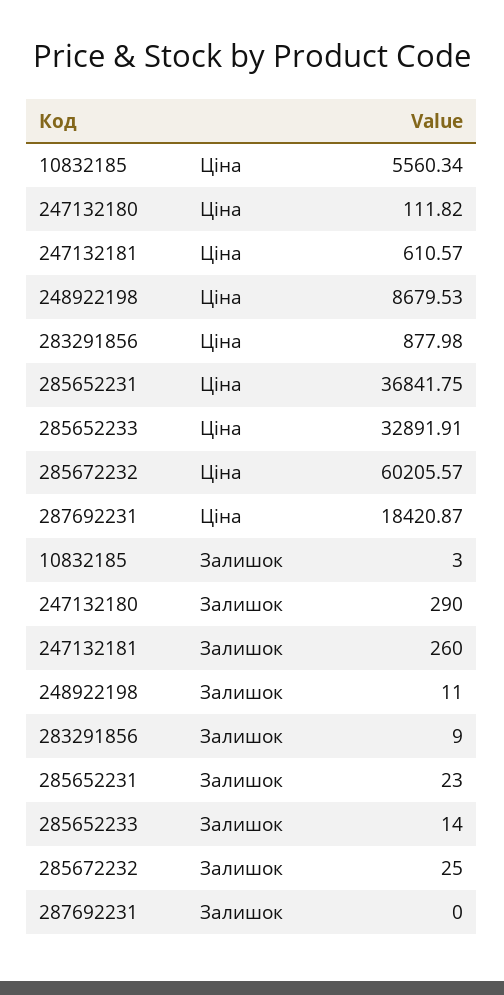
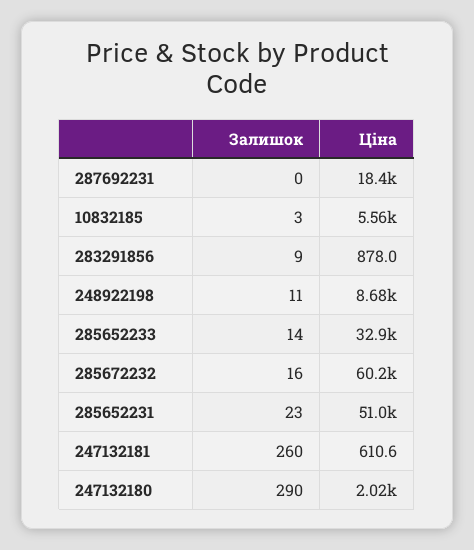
247132180, Ціна: 111.82 -> 2020
285652231, Ціна: 36841.75 -> 51000
285672232, Залишок: 25 -> 16

